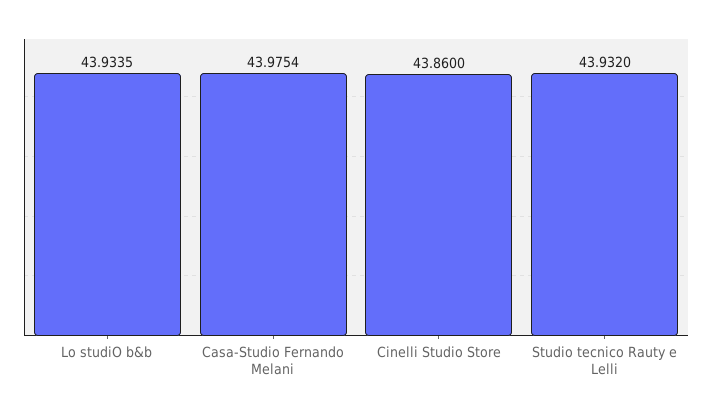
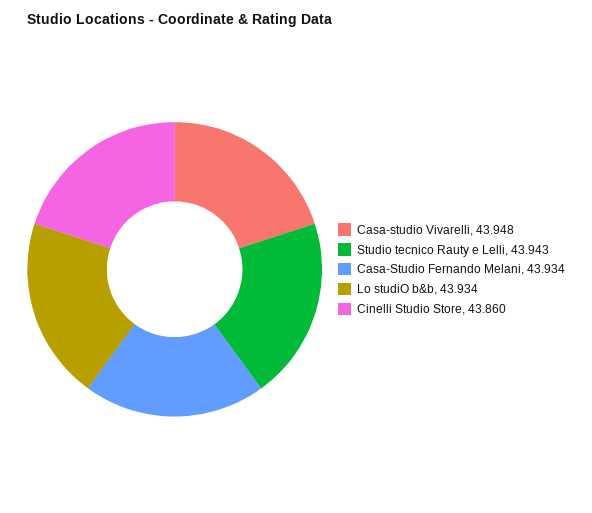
Casa-Studio Fernando Melani: 43.9754 -> 43.934
Studio tecnico Rauty e Lelli: 43.932 -> 43.943
Casa-studio Vivarelli: none -> 43.948

